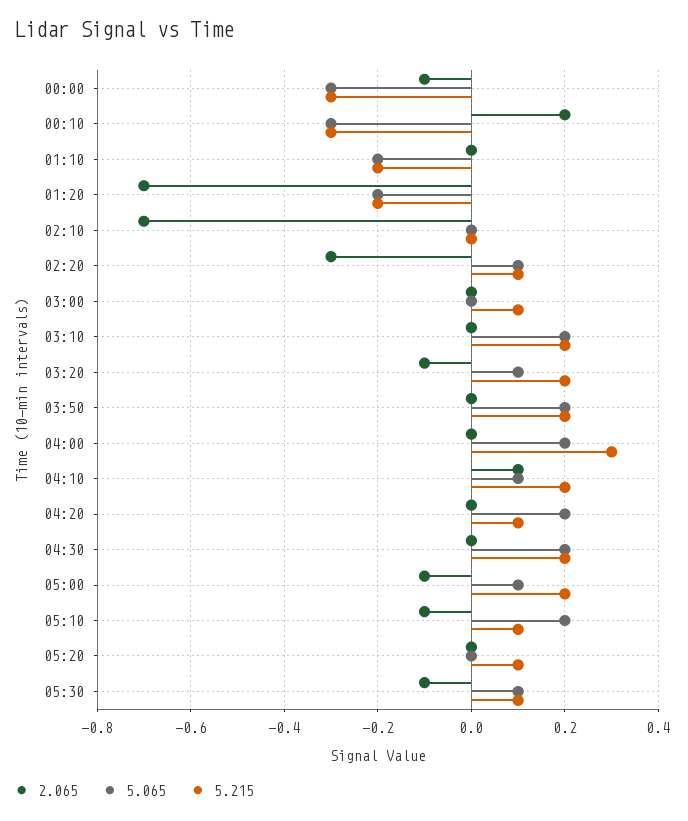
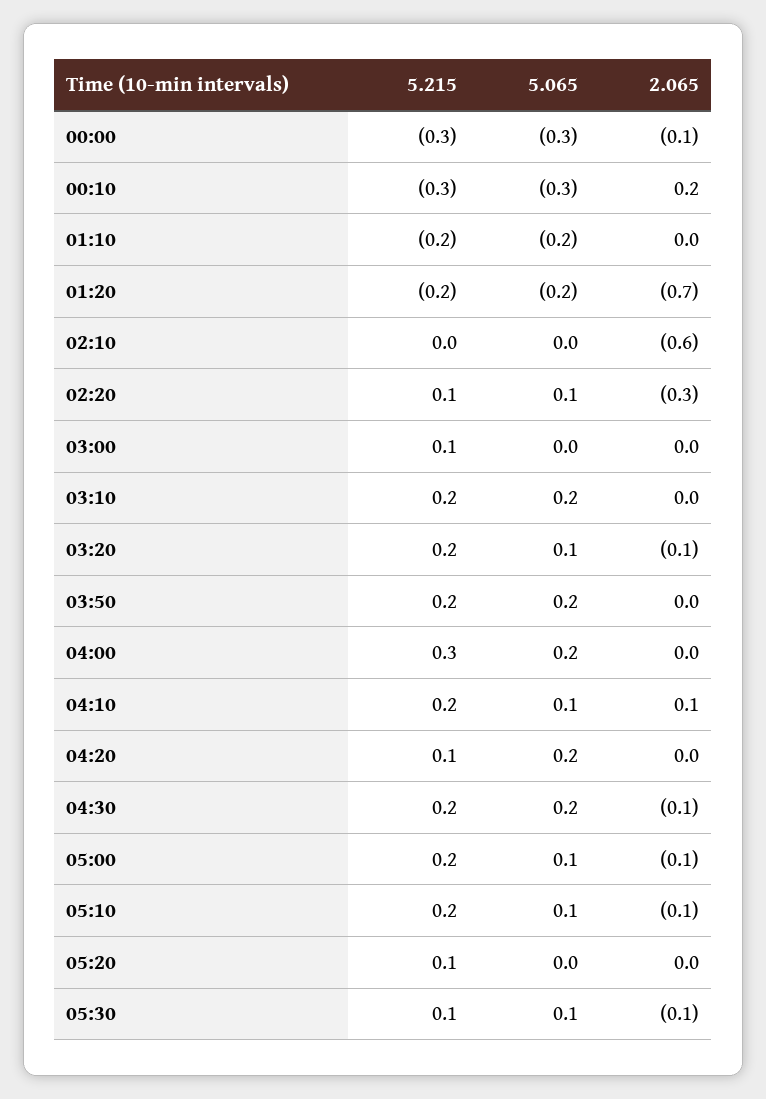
2.065, 02:10: -0.7 -> -0.6
2.065, 04:30: 0 -> -0.1
5.065, 05:10: 0.2 -> 0.1
5.215, 05:10: 0.1 -> 0.2

